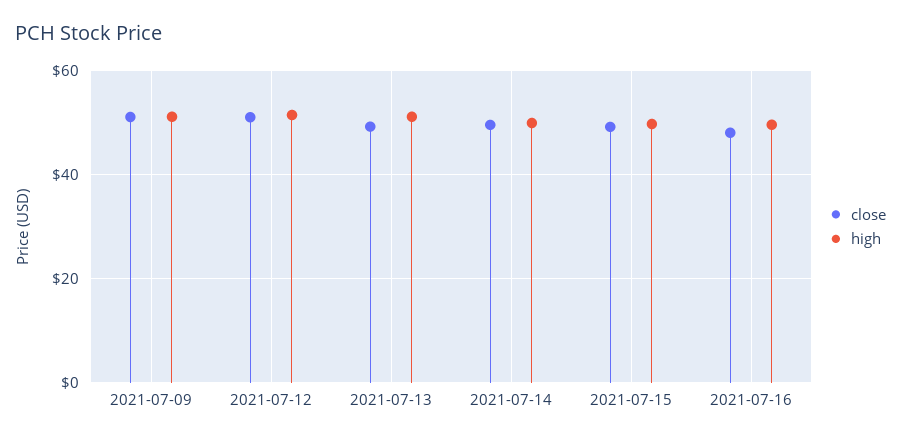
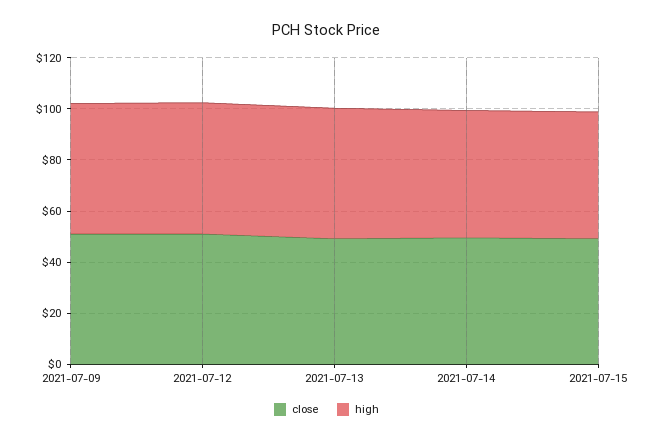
close, 2021-07-16: 48 -> none
high, 2021-07-16: 50 -> none

